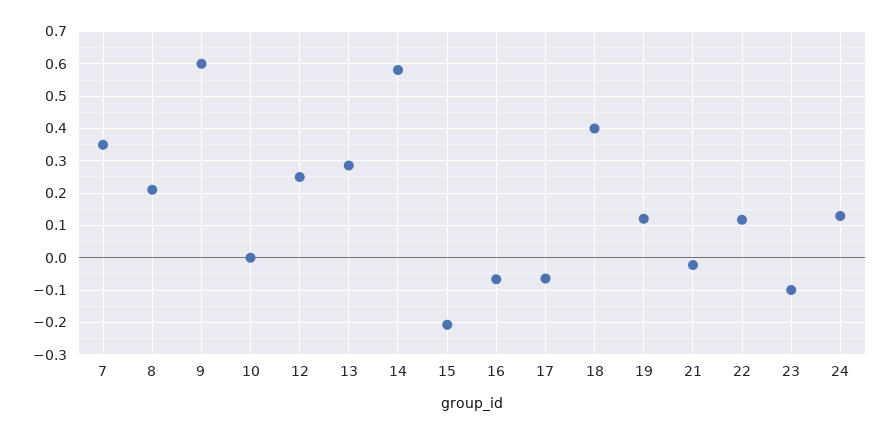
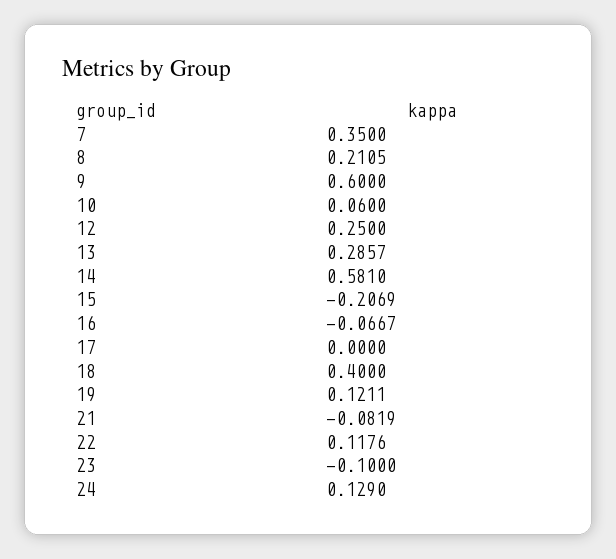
10: 0 -> 0.06
17: -0.06 -> 0
21: -0.02 -> -0.0819

